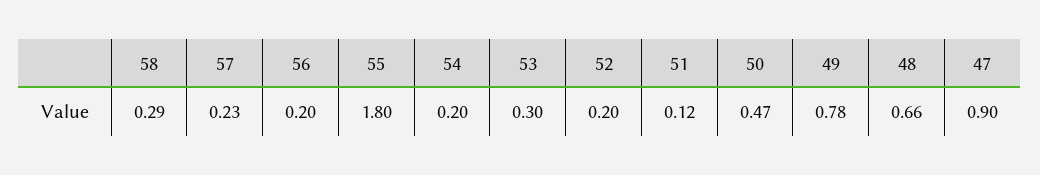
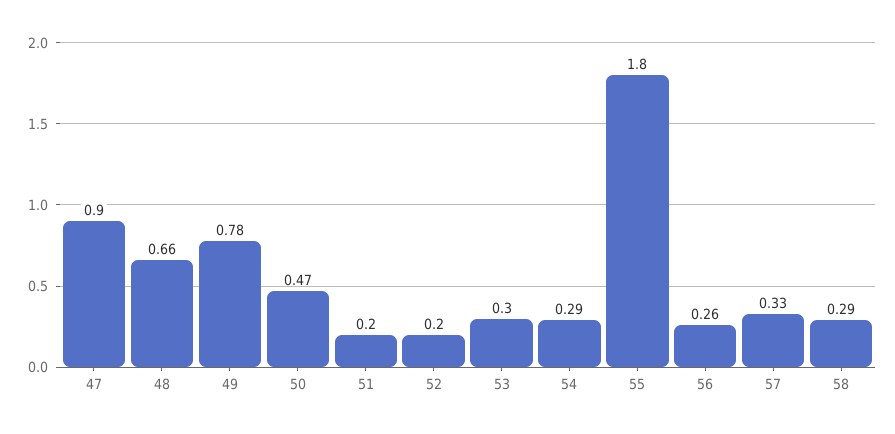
57: 0.23 -> 0.33
56: 0.2 -> 0.26
54: 0.2 -> 0.29
51: 0.12 -> 0.2

